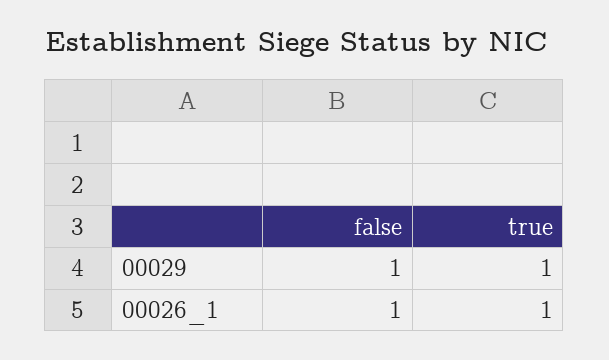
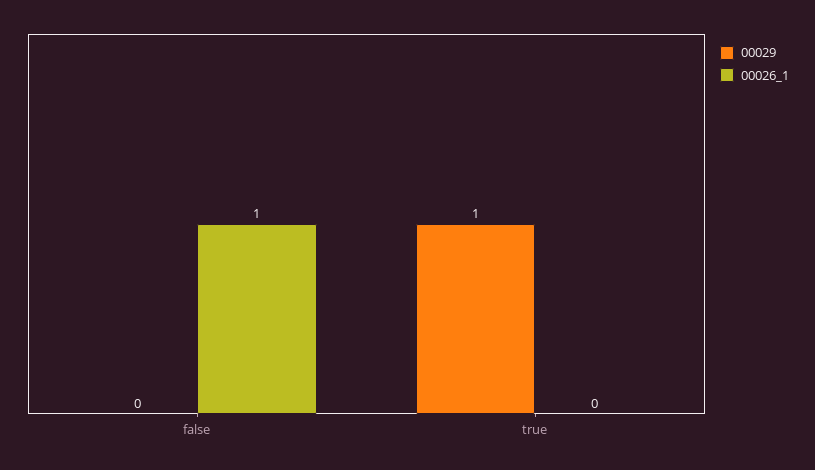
00029, false: 1 -> 0
00026_1, true: 1 -> 0

